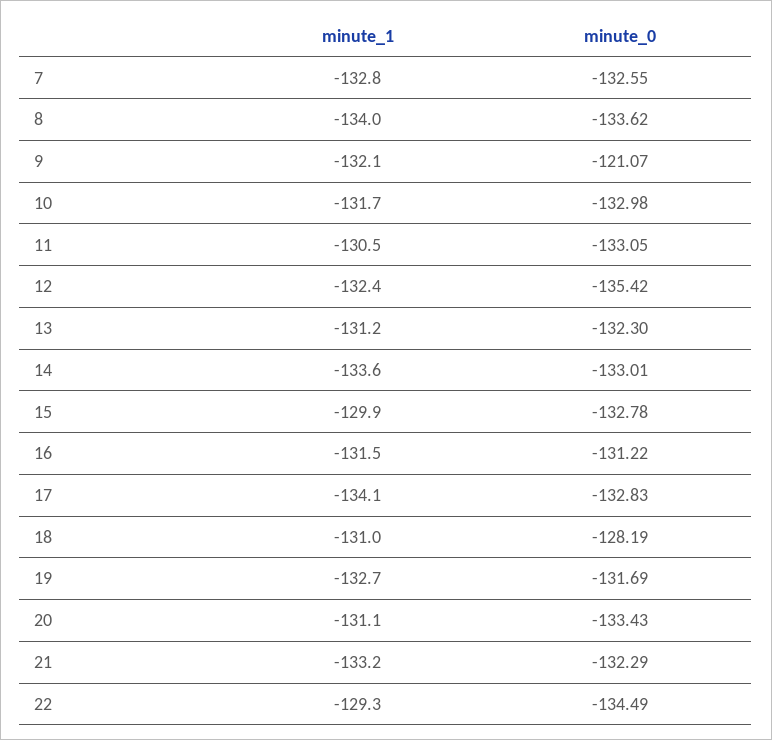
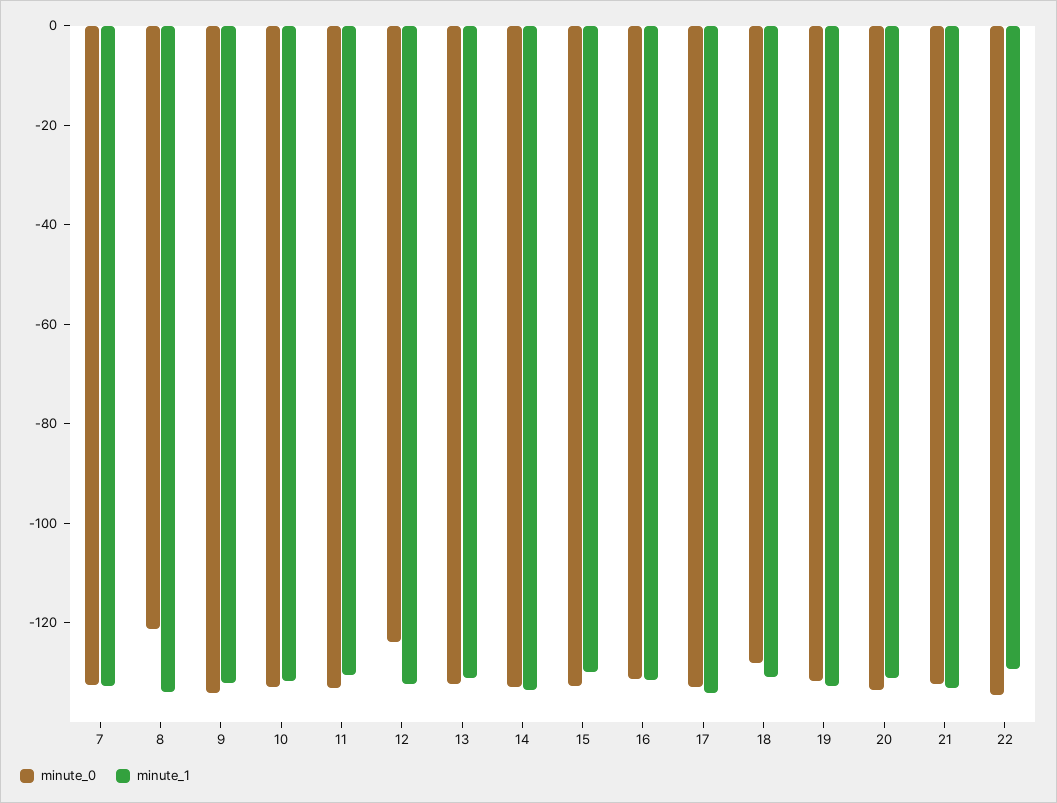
minute_0, 8: -133.62 -> -120
minute_0, 9: -121.07 -> -135
minute_0, 12: -135.42 -> -125

